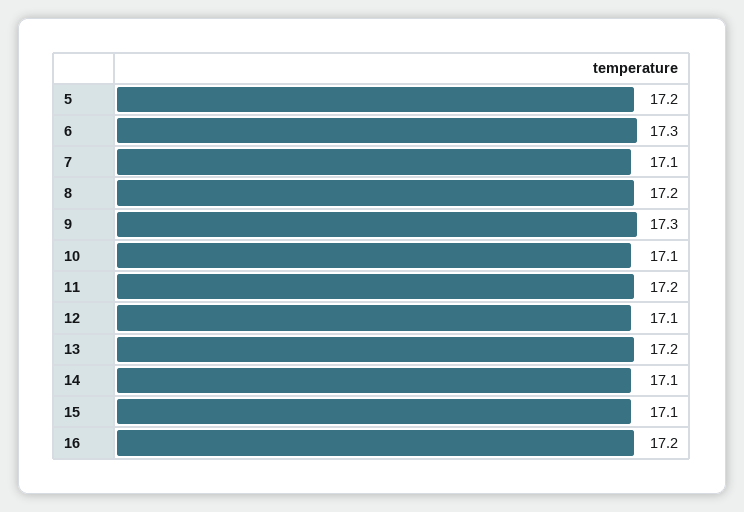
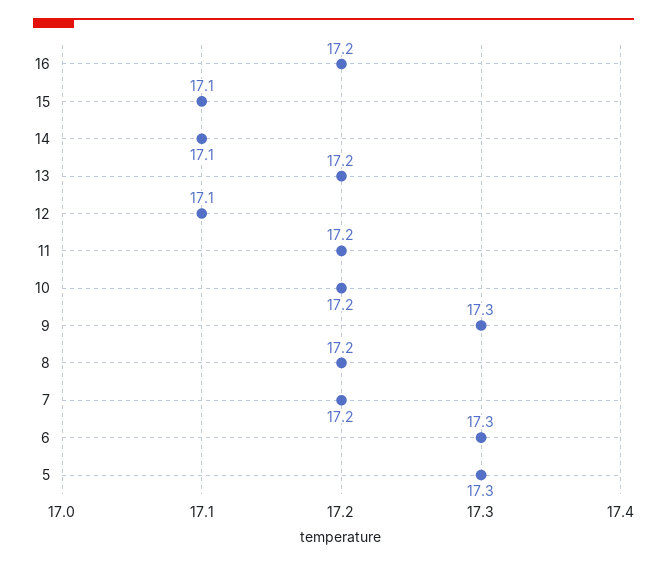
5: 17.2 -> 17.3
7: 17.1 -> 17.2
10: 17.1 -> 17.2

